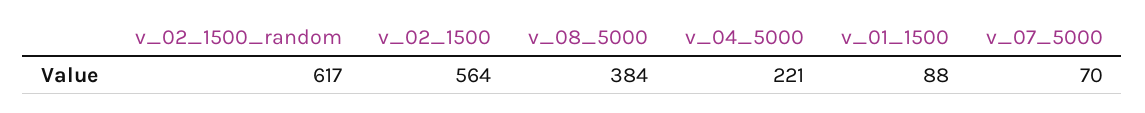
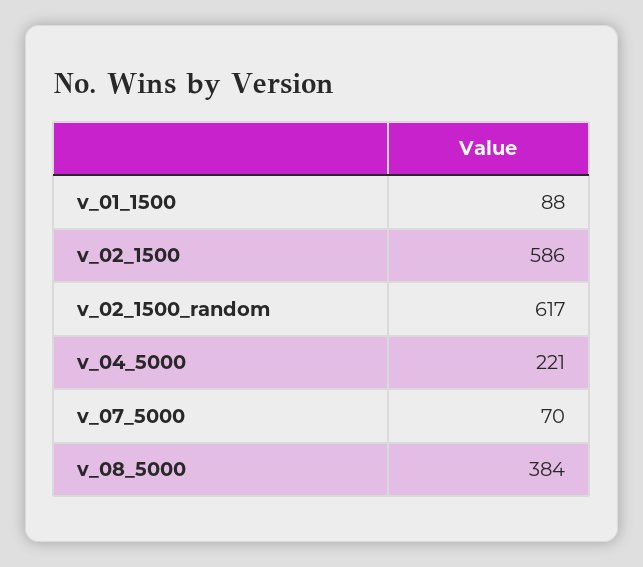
v_02_1500: 564 -> 586

